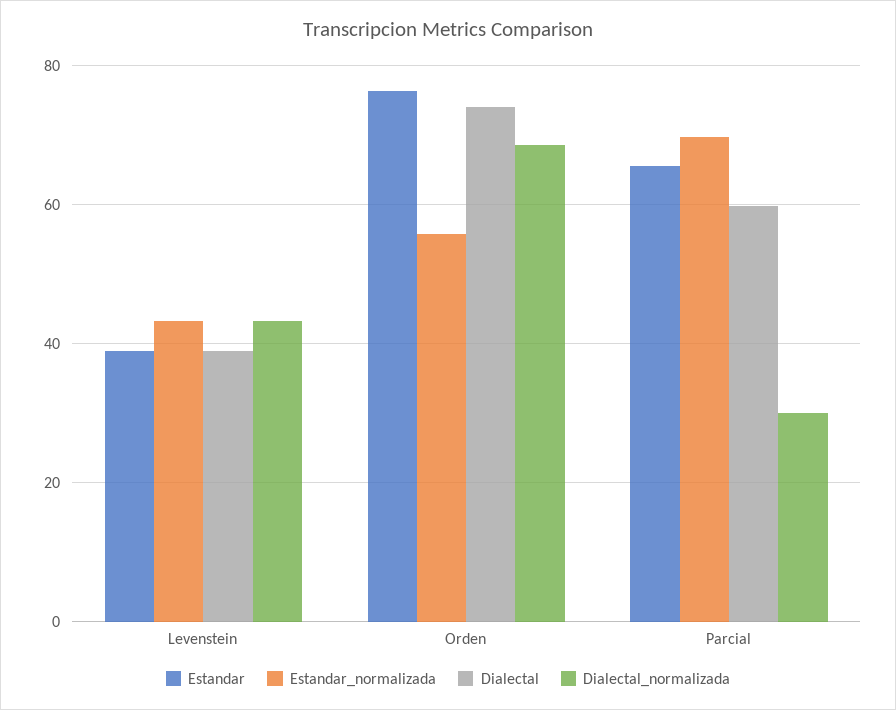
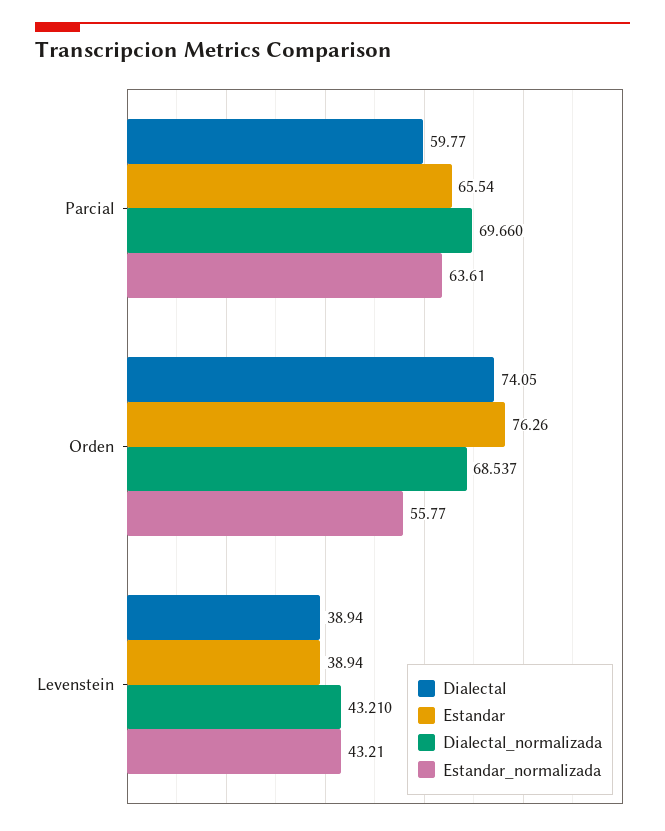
Estandar_normalizada, Parcial: 70 -> 63.61
Dialectal_normalizada, Parcial: 30 -> 69.66

